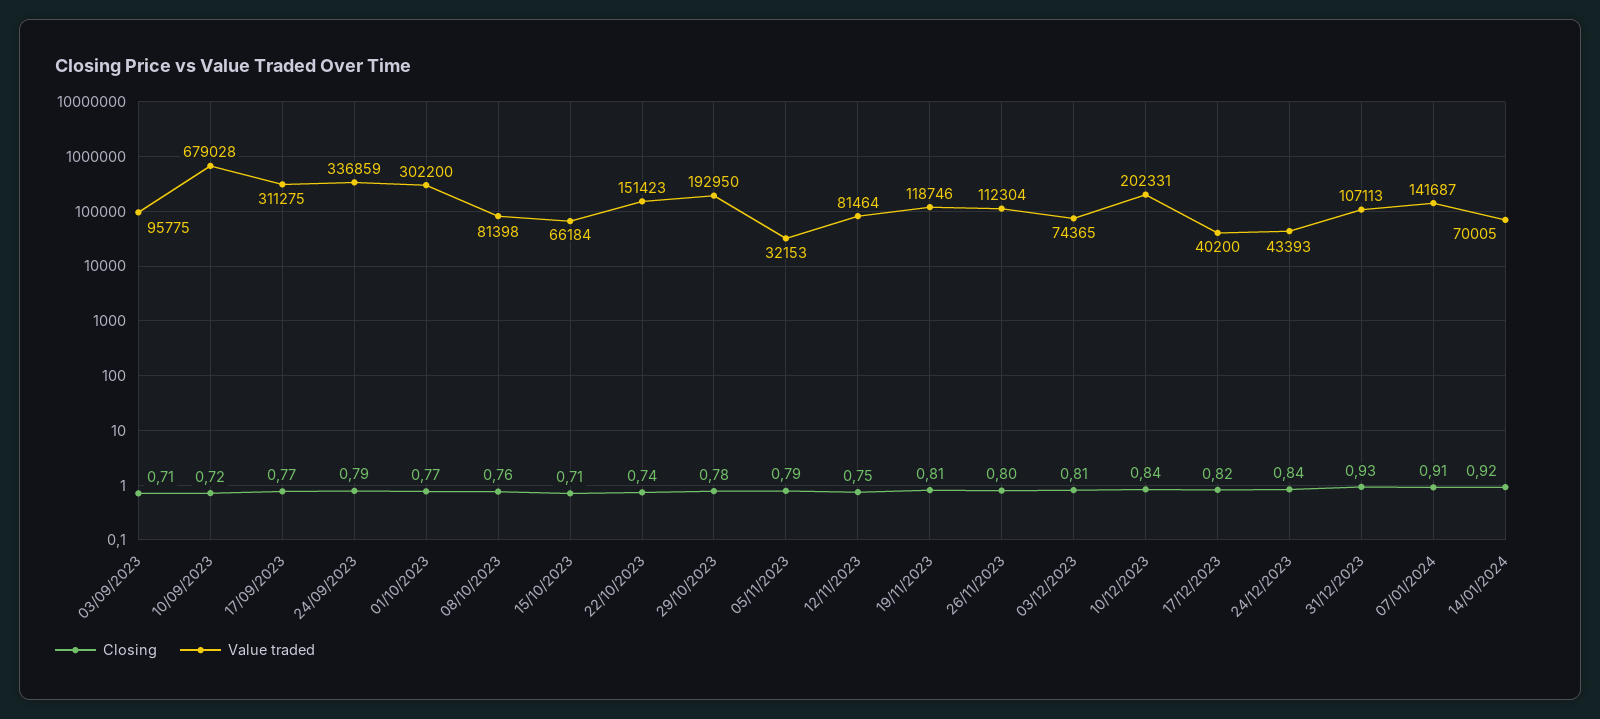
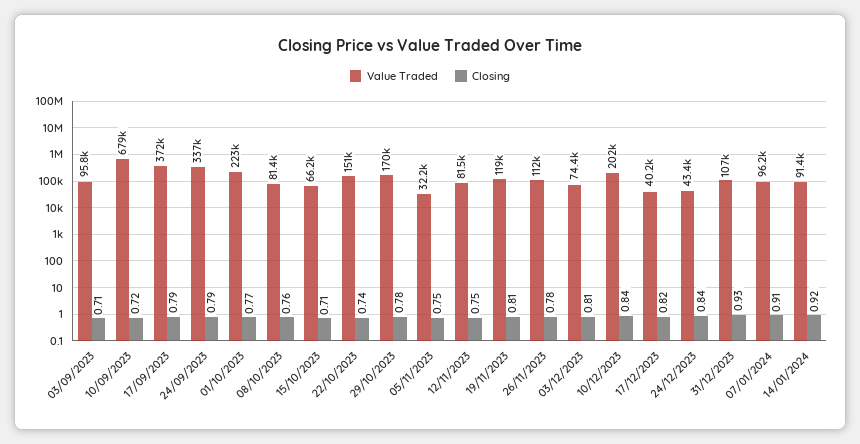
Closing, 17/09/2023: 0.77 -> 0.79
Value traded, 17/09/2023: 311275 -> 372000
Value traded, 01/10/2023: 302200 -> 223000
Value traded, 29/10/2023: 192950 -> 170000
Closing, 05/11/2023: 0.79 -> 0.75
Closing, 26/11/2023: 0.8 -> 0.78
Value traded, 07/01/2024: 141687 -> 96200
Value traded, 14/01/2024: 70005 -> 91400

